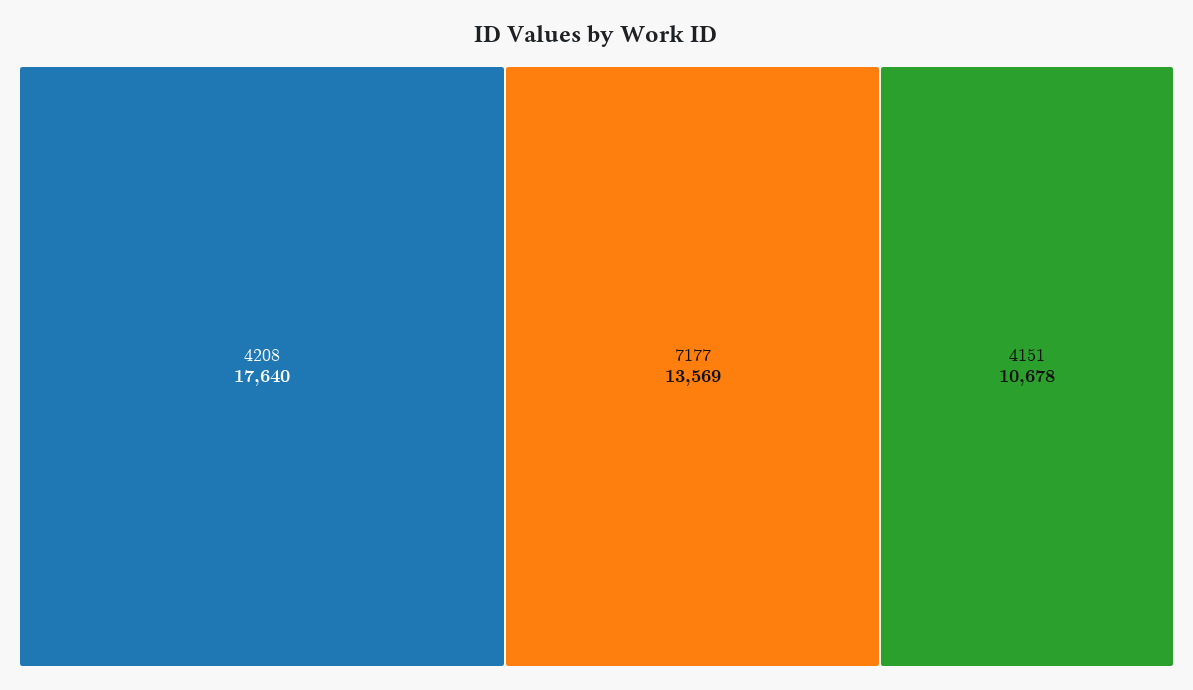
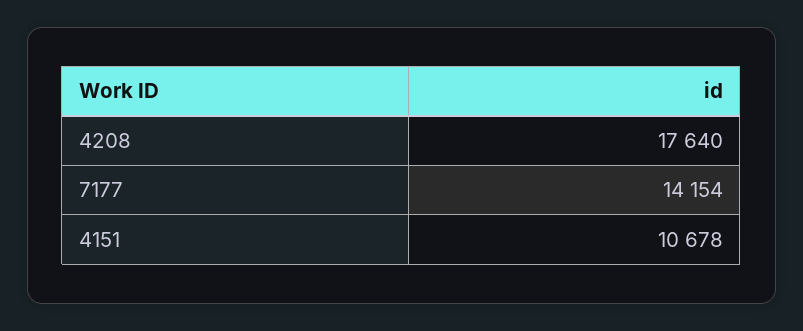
7177: 13569 -> 14154

